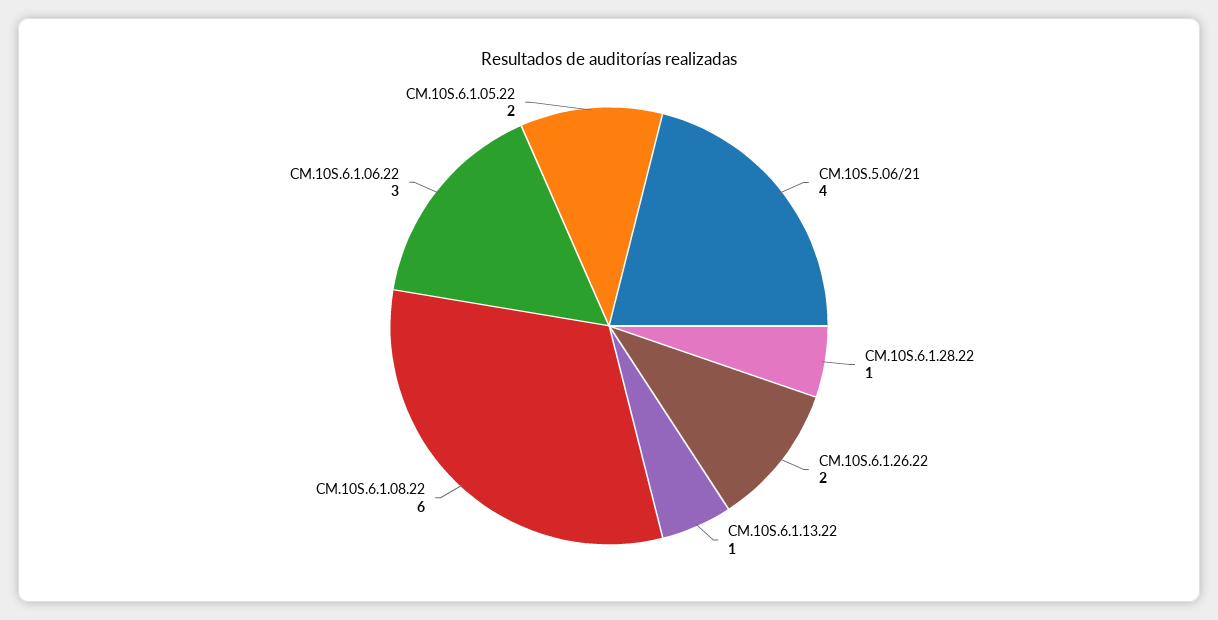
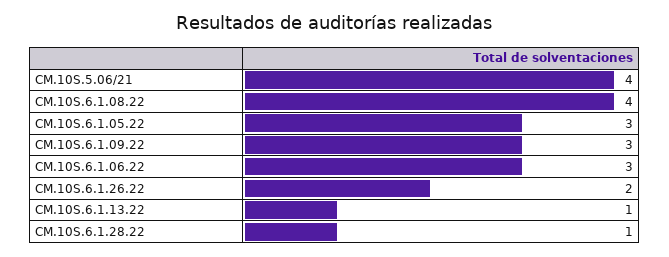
CM.10S.6.1.08.22: 6 -> 4
CM.10S.6.1.05.22: 2 -> 3
CM.10S.6.1.09.22: none -> 3

